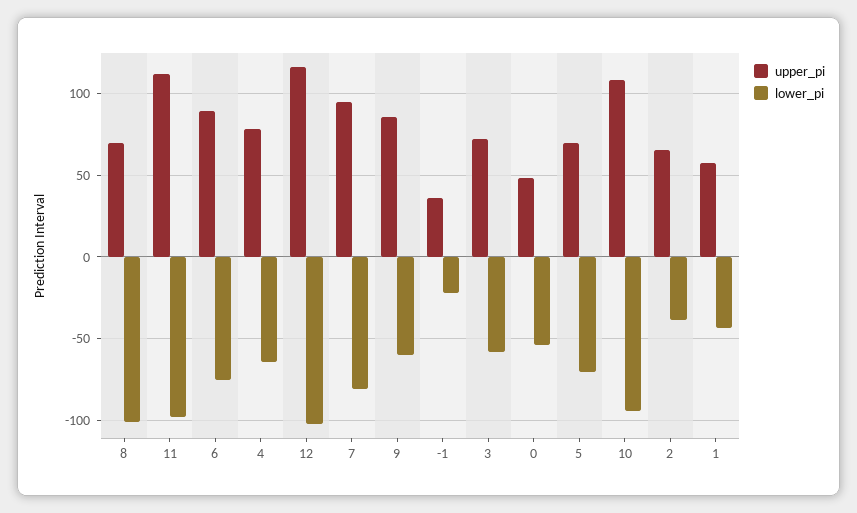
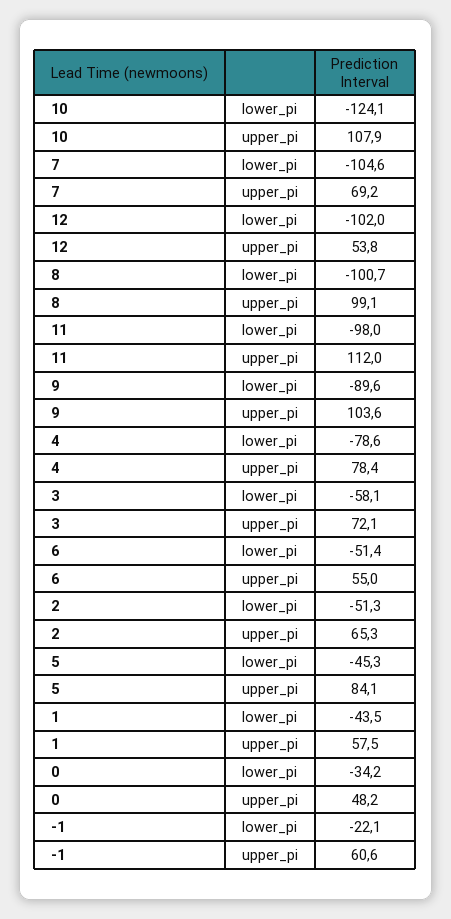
upper_pi, 8: 70 -> 99.1
upper_pi, 6: 90 -> 55
lower_pi, 6: -75 -> -51.4
lower_pi, 4: -65 -> -78.6
upper_pi, 12: 115 -> 53.8
upper_pi, 7: 95 -> 69.2
lower_pi, 7: -80 -> -104.6
upper_pi, 9: 85 -> 103.6
lower_pi, 9: -60 -> -89.6
upper_pi, -1: 35 -> 60.6
lower_pi, 0: -55 -> -34.2
upper_pi, 5: 70 -> 84.1
lower_pi, 5: -70 -> -45.3
lower_pi, 10: -95 -> -124.1
lower_pi, 2: -40 -> -51.3

